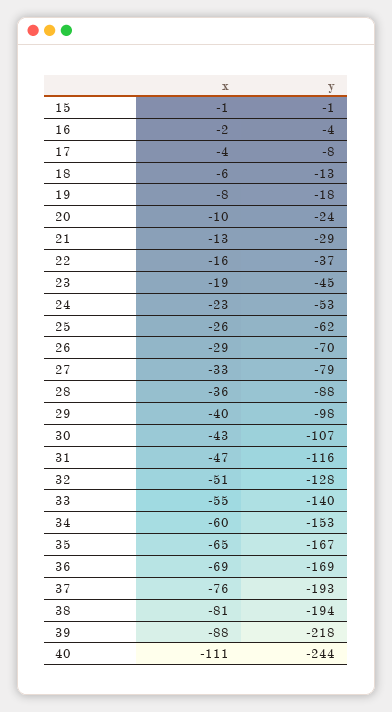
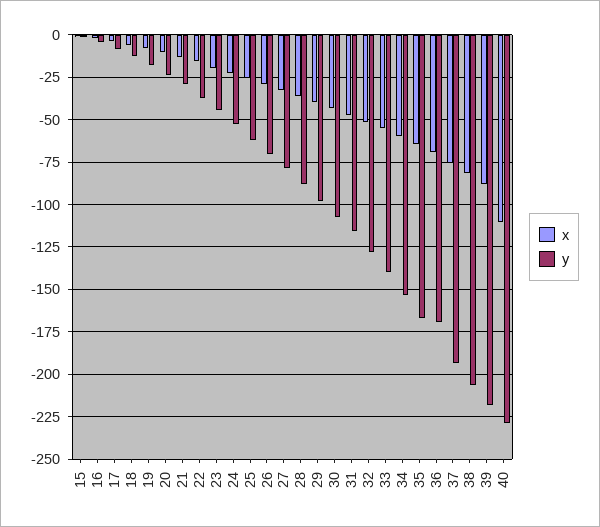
y, 38: -194 -> -205
y, 40: -244 -> -230

